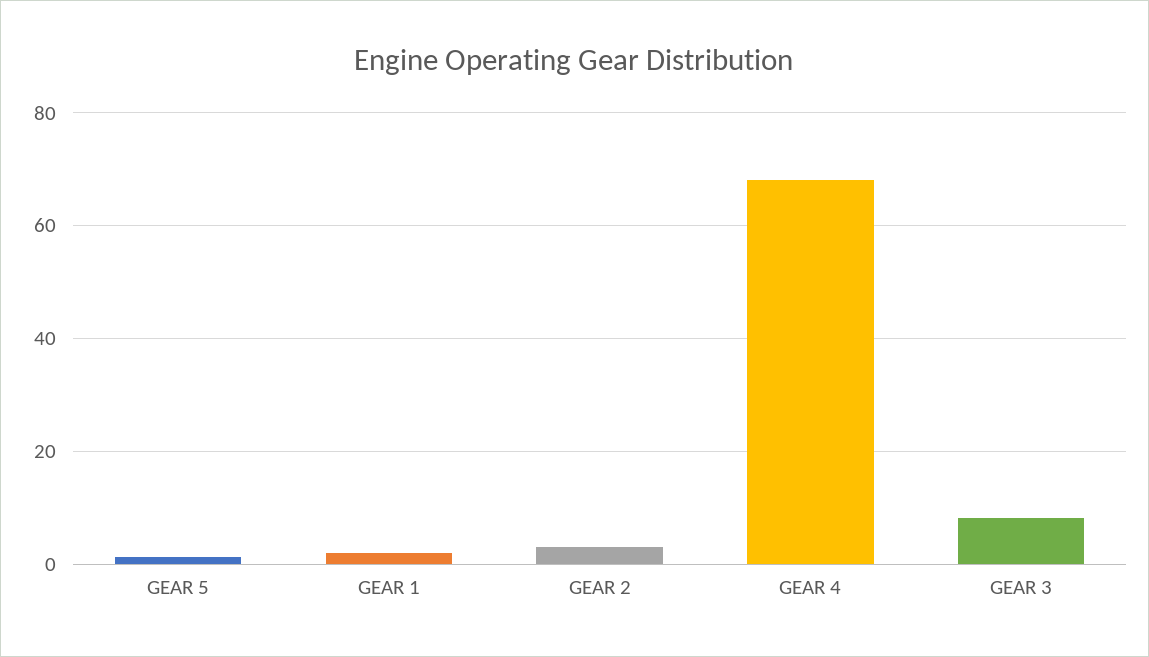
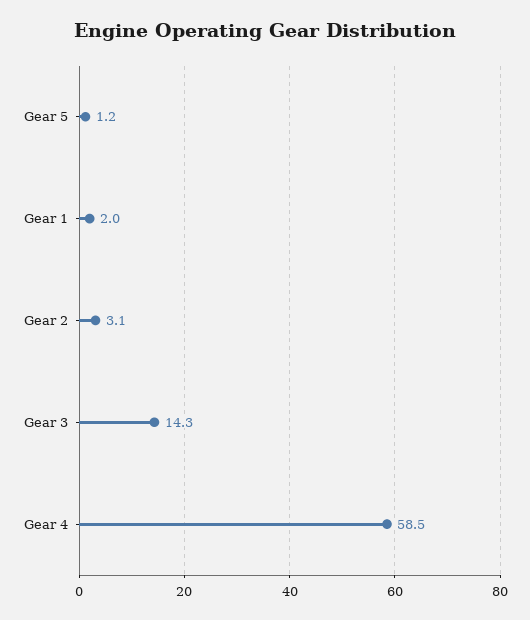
GEAR 4: 68 -> 58.5
GEAR 3: 8 -> 14.3

